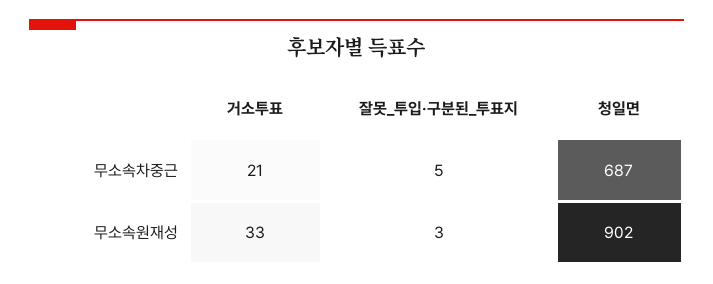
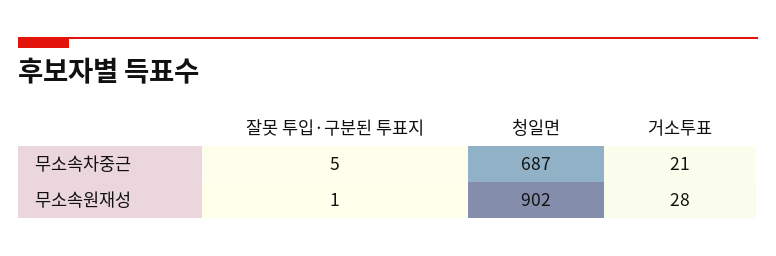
거소투표, 무소속원재성: 33 -> 28
잘못_투입·구분된_투표지, 무소속원재성: 3 -> 1

